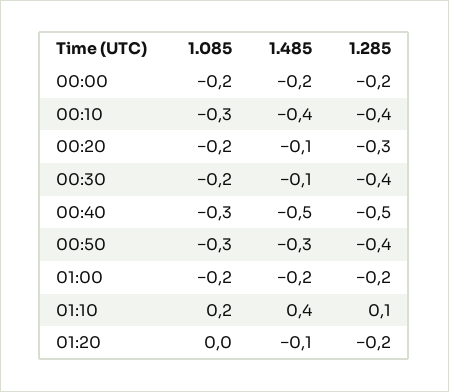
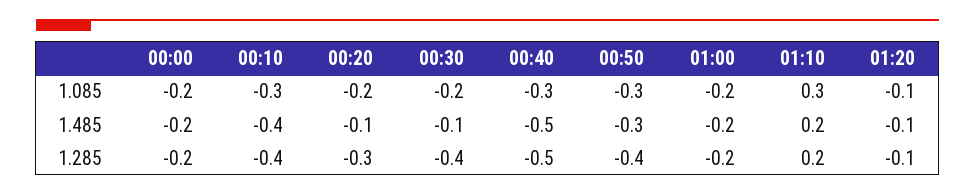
1.085, 01:10: 0.2 -> 0.3
1.485, 01:10: 0.4 -> 0.2
1.285, 01:10: 0.1 -> 0.2
1.085, 01:20: 0 -> -0.1
1.285, 01:20: -0.2 -> -0.1

